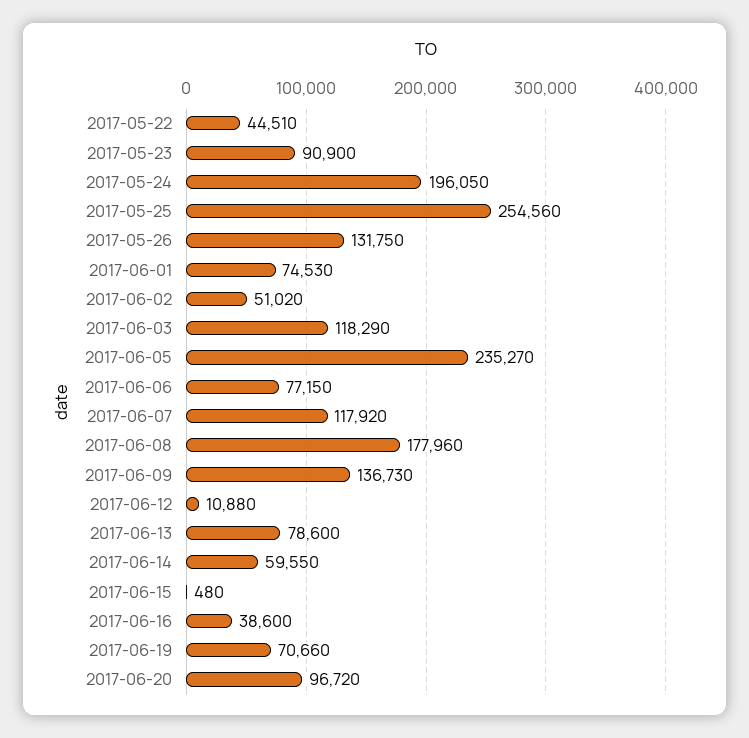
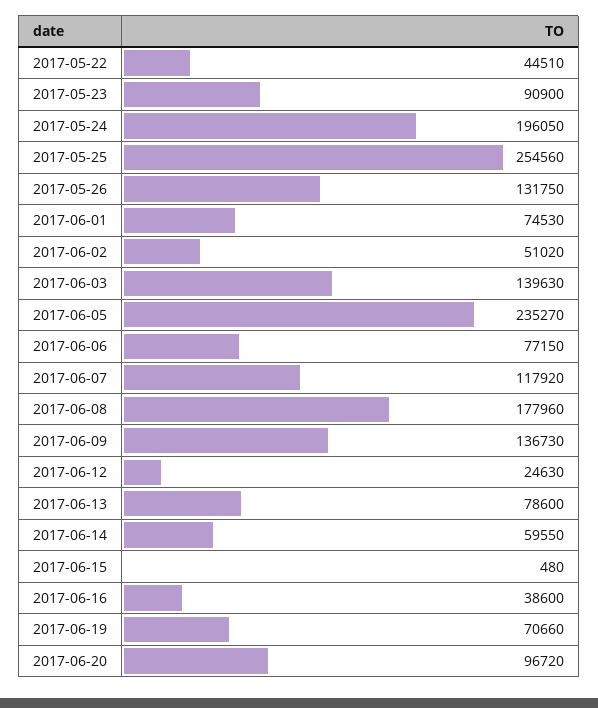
2017-06-03: 118290 -> 139630
2017-06-12: 10880 -> 24630

